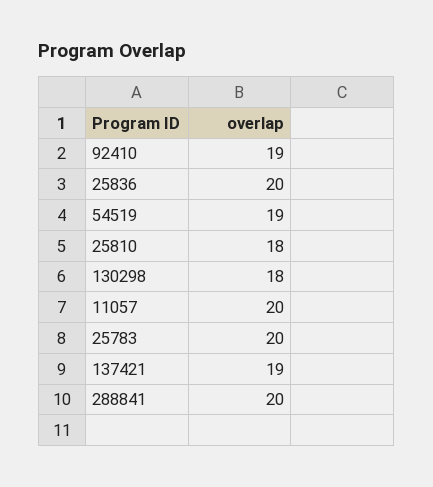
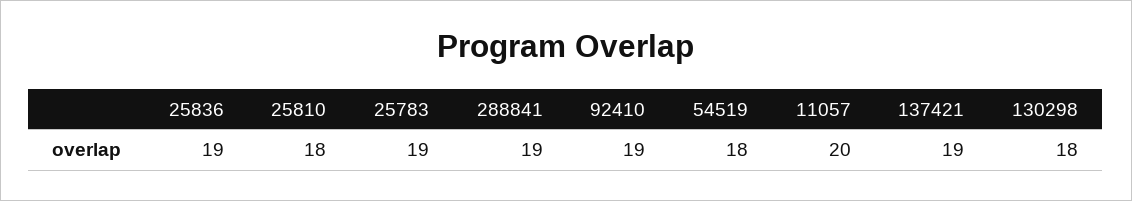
25836: 20 -> 19
54519: 19 -> 18
25783: 20 -> 19
288841: 20 -> 19

